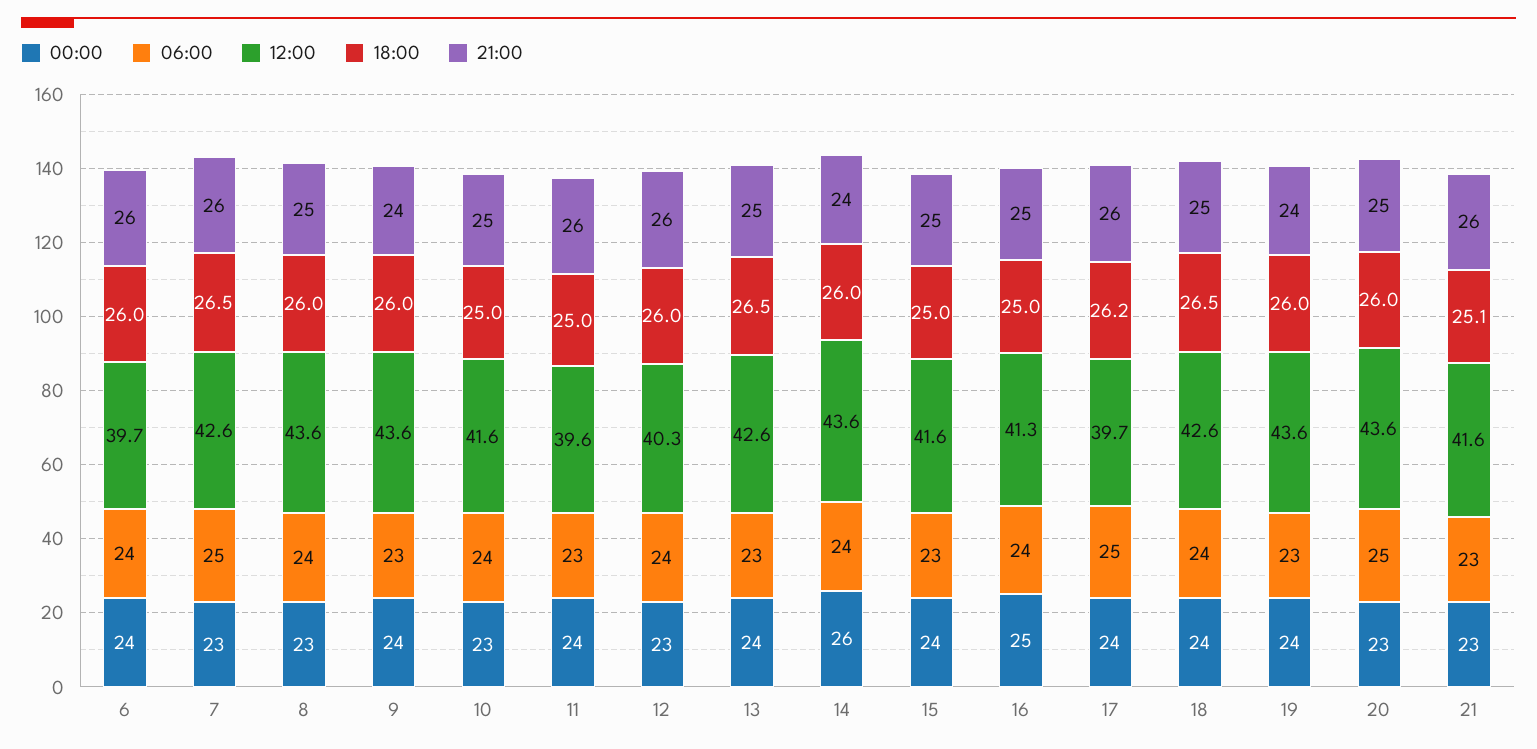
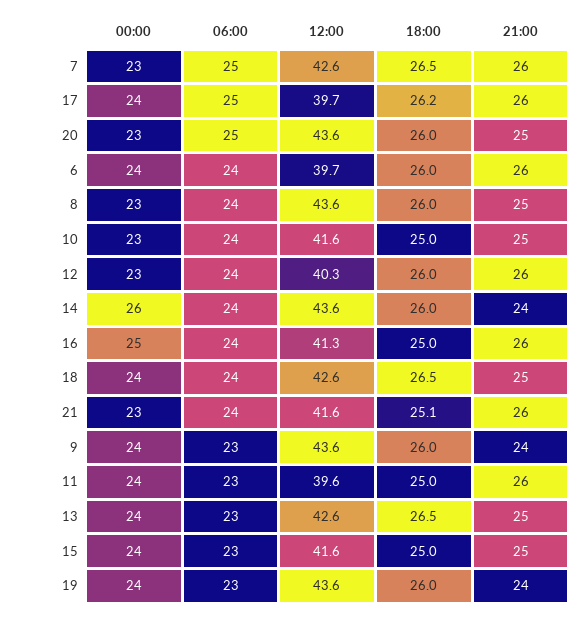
21:00, 16: 25 -> 26
06:00, 21: 23 -> 24

